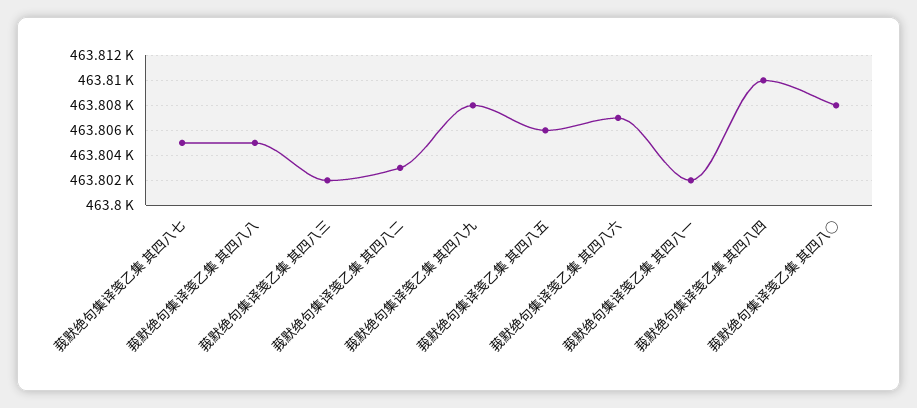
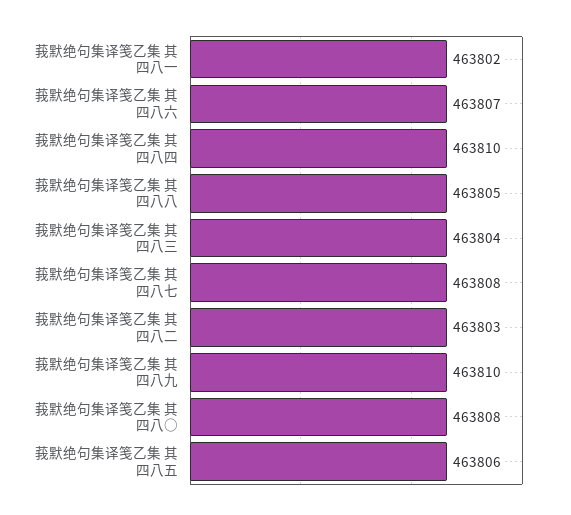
莪默绝句集译笺乙集 其四八七: 463805 -> 463808
莪默绝句集译笺乙集 其四八三: 463802 -> 463804
莪默绝句集译笺乙集 其四八九: 463808 -> 463810

